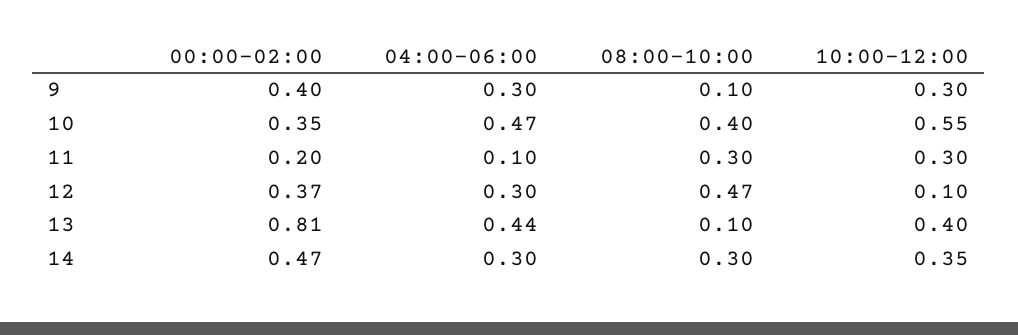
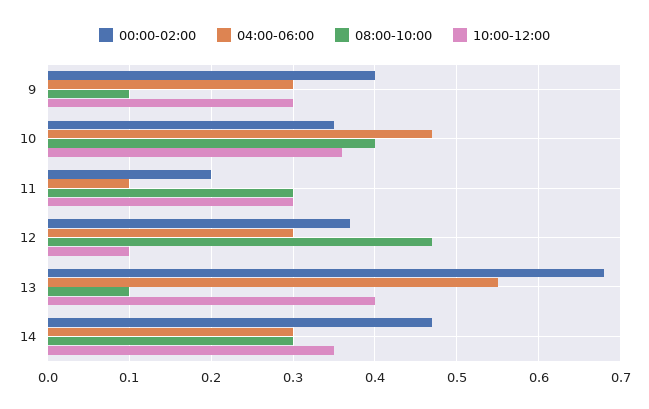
10:00-12:00, 10: 0.55 -> 0.36
00:00-02:00, 13: 0.81 -> 0.68
04:00-06:00, 13: 0.44 -> 0.55

